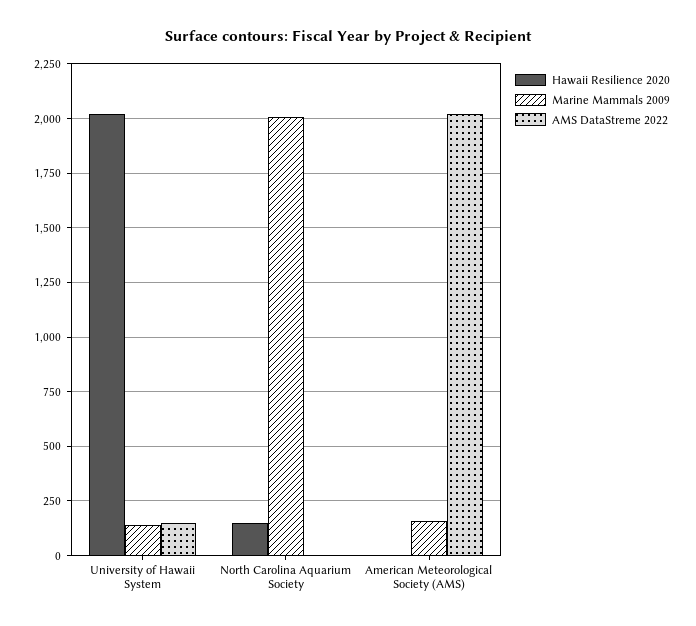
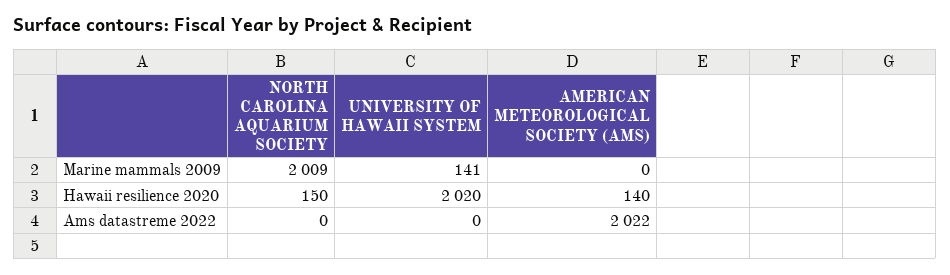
AMS DataStreme 2022, University of Hawaii System: 150 -> 0
Hawaii Resilience 2020, American Meteorological Society (AMS): 0 -> 140
Marine Mammals 2009, American Meteorological Society (AMS): 150 -> 0

